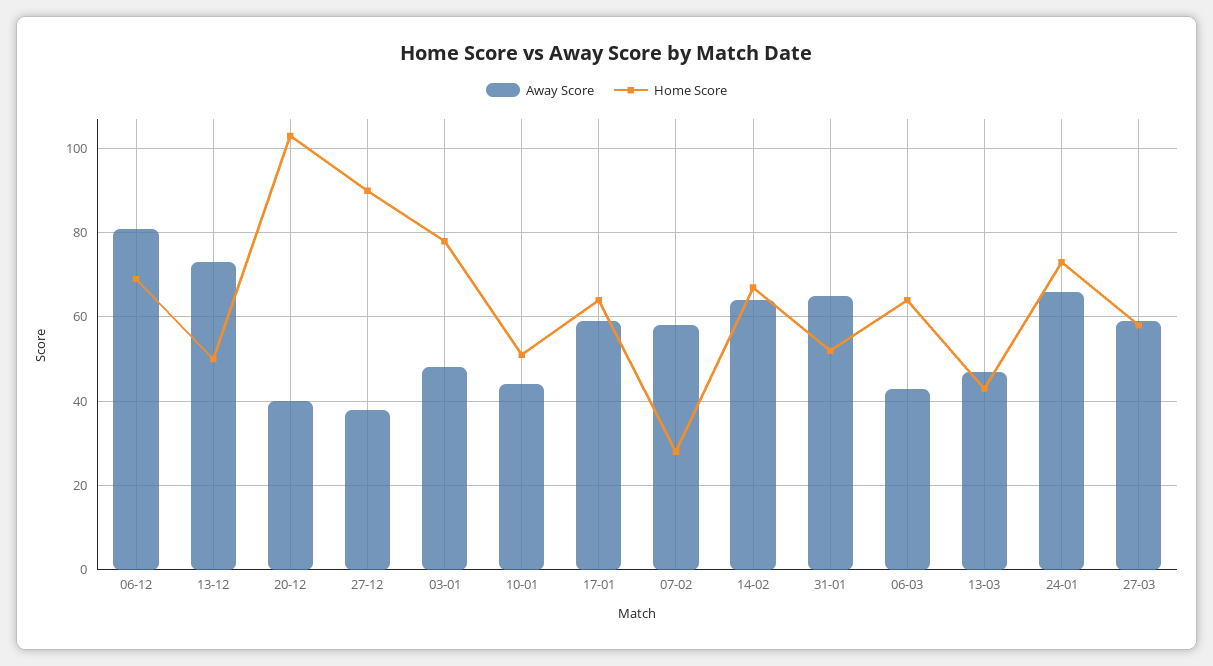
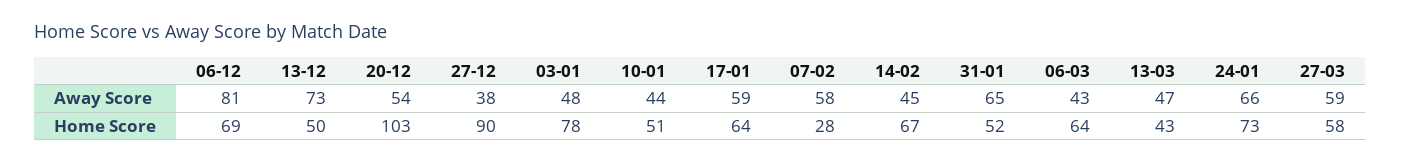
Away Score, 20-12: 40 -> 54
Away Score, 14-02: 65 -> 45

